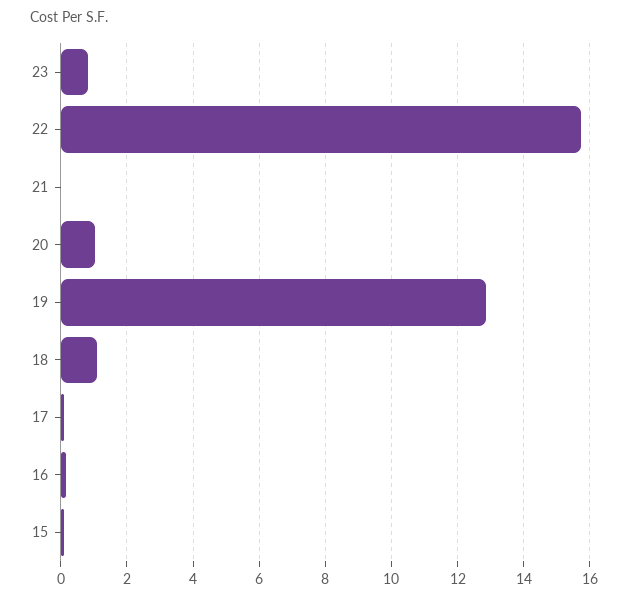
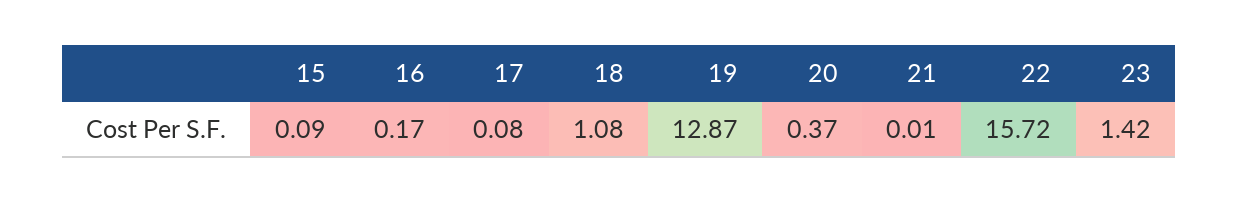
23: 0.8 -> 1.42
20: 1 -> 0.37

